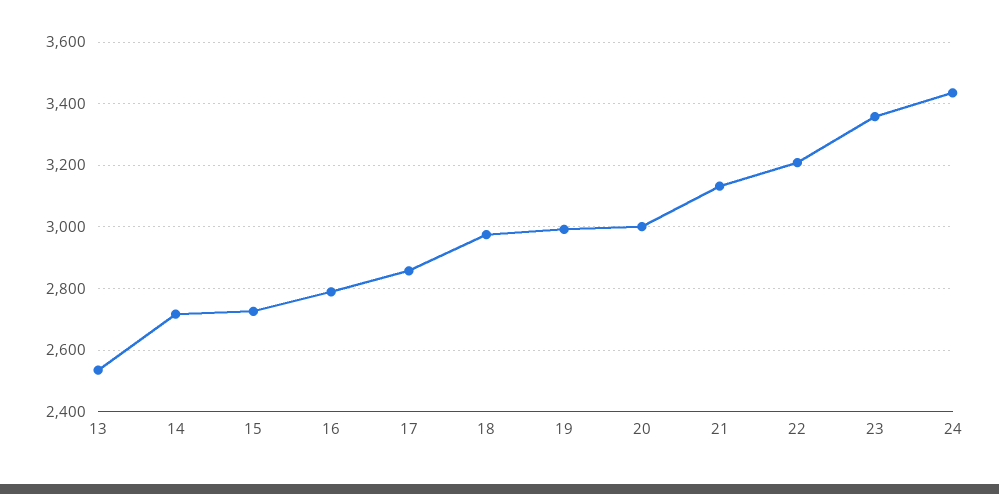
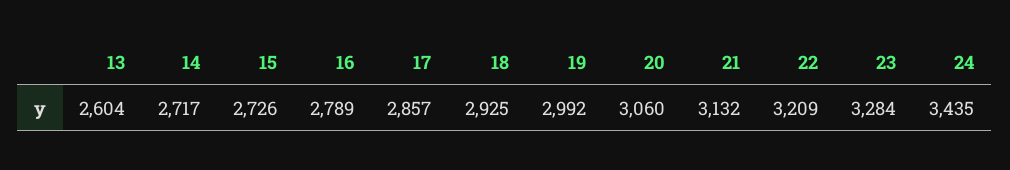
13: 2540 -> 2604
18: 2980 -> 2925
20: 3000 -> 3060
23: 3360 -> 3284

